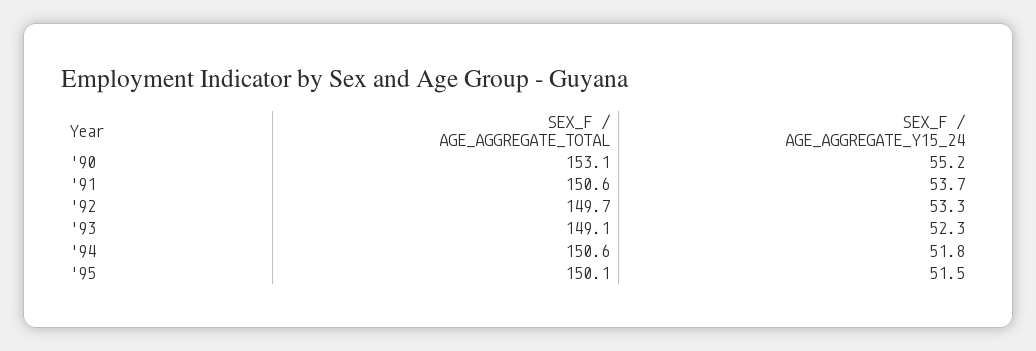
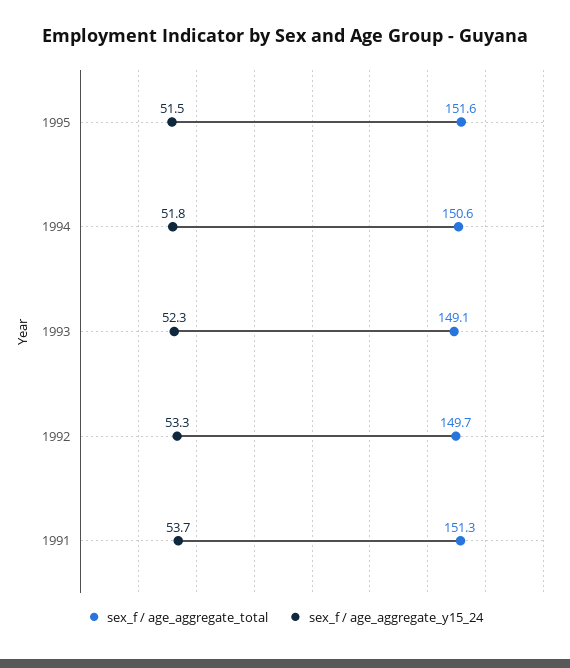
SEX_F / AGE_AGGREGATE_TOTAL, '90: 153.1 -> none
SEX_F / AGE_AGGREGATE_Y15_24, '90: 55.2 -> none
SEX_F / AGE_AGGREGATE_TOTAL, '91: 150.6 -> 151.3
SEX_F / AGE_AGGREGATE_TOTAL, '95: 150.1 -> 151.6

